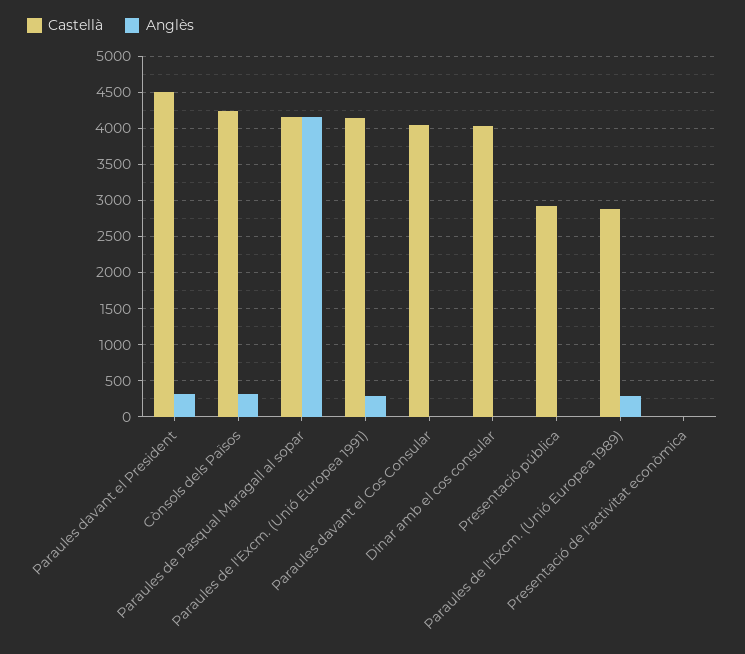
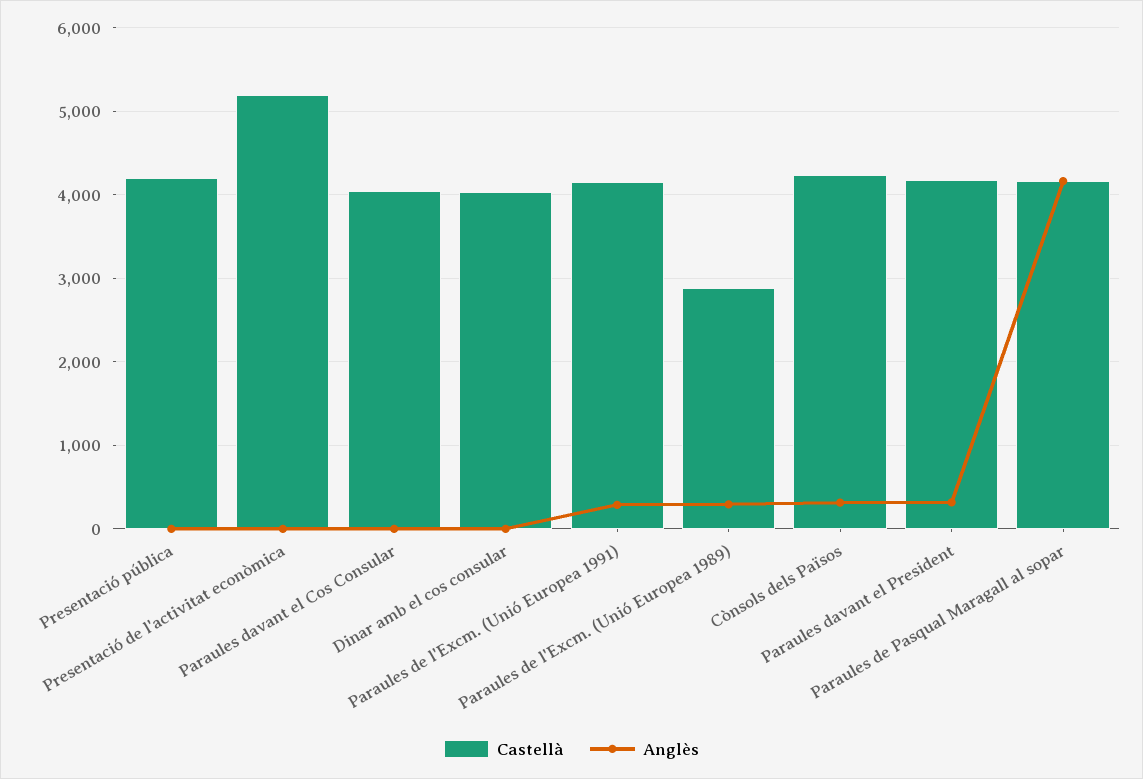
Castellà, Paraules davant el President: 4500 -> 4200
Castellà, Presentació pública: 2900 -> 4200
Castellà, Presentació de l'activitat econòmica: 0 -> 5200

